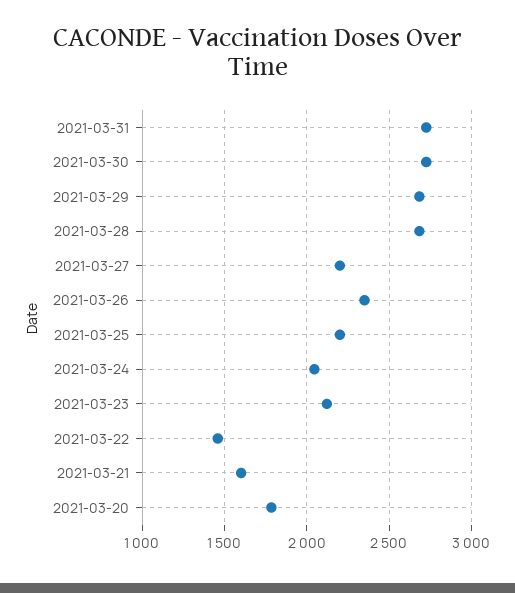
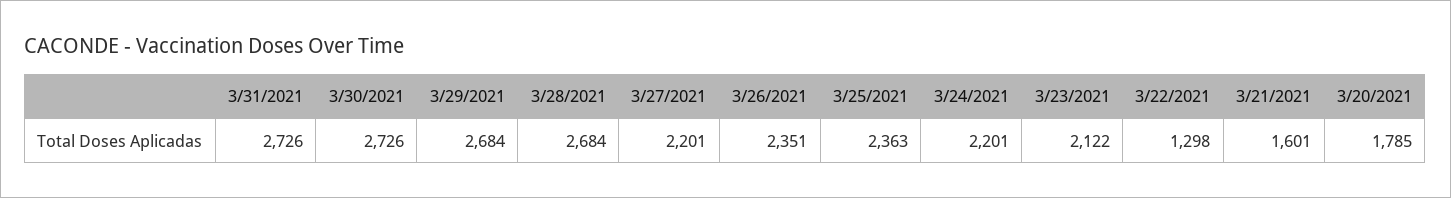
2021-03-25: 2200 -> 2363
2021-03-24: 2050 -> 2201
2021-03-22: 1450 -> 1298

